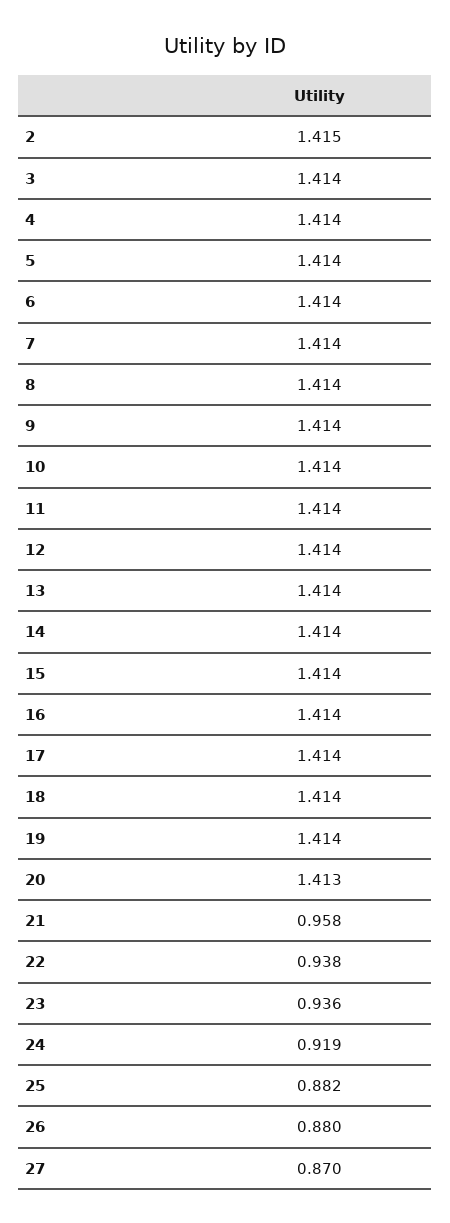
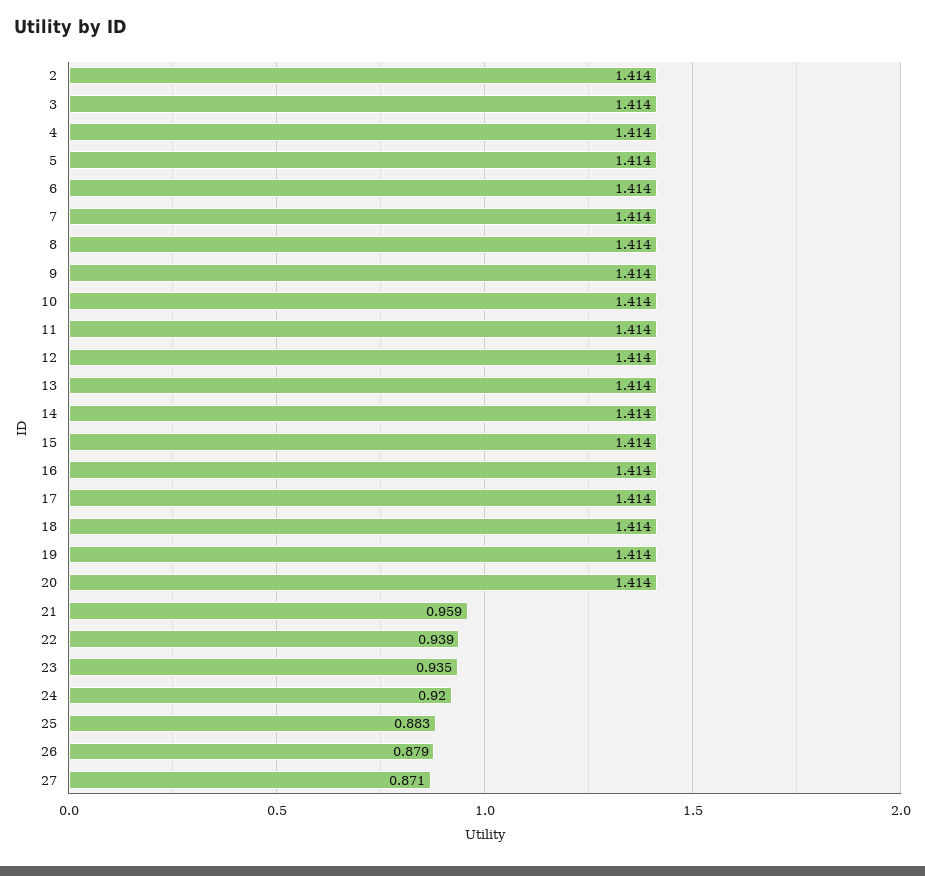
2: 1.415 -> 1.414
20: 1.413 -> 1.414
21: 0.958 -> 0.959
22: 0.938 -> 0.939
23: 0.936 -> 0.935
24: 0.919 -> 0.92
25: 0.882 -> 0.883
26: 0.88 -> 0.879
27: 0.87 -> 0.871

